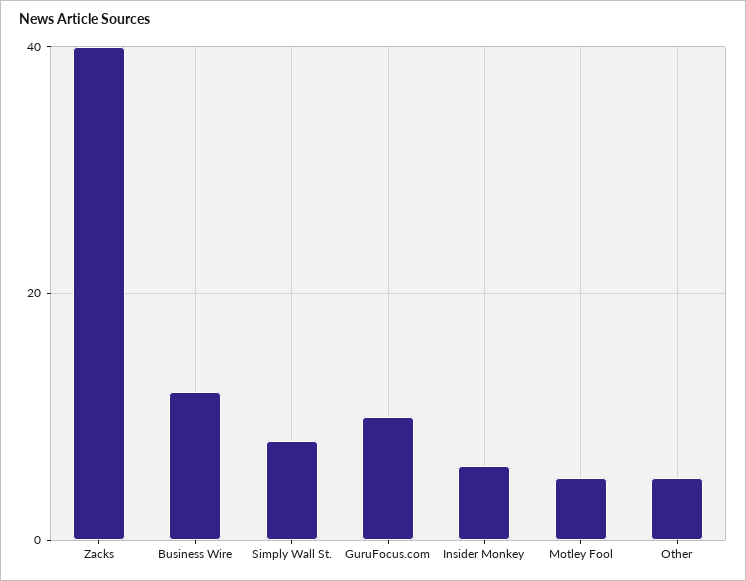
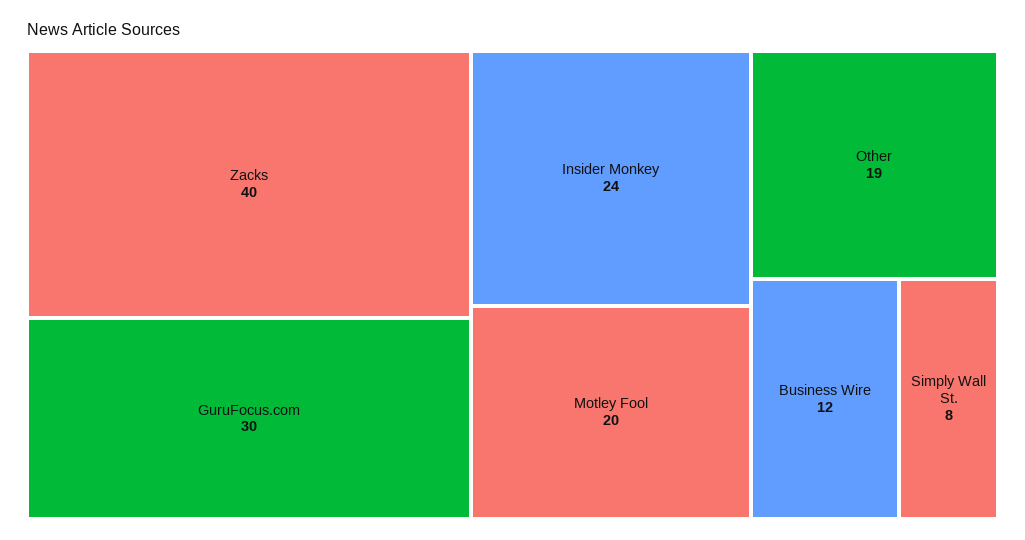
GuruFocus.com: 10 -> 30
Insider Monkey: 5 -> 24
Motley Fool: 5 -> 20
Other: 5 -> 19

